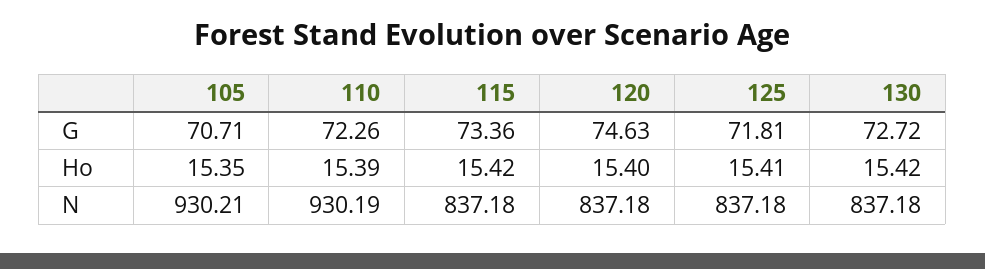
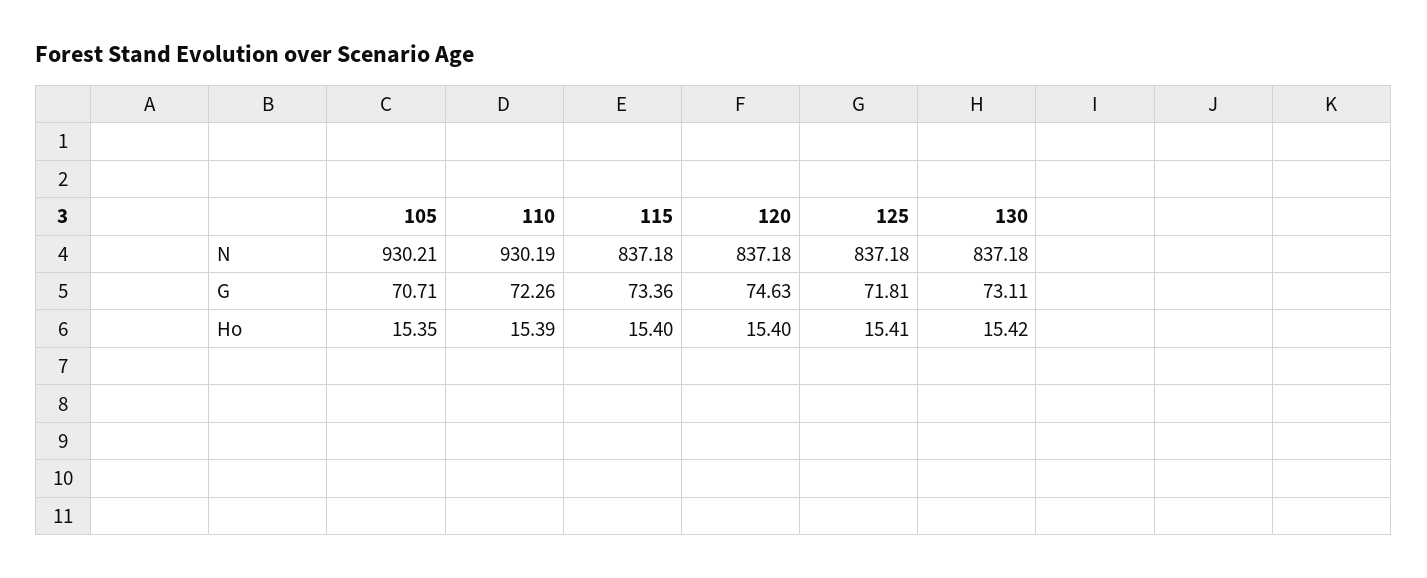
130, G: 72.72 -> 73.11
115, Ho: 15.42 -> 15.4

